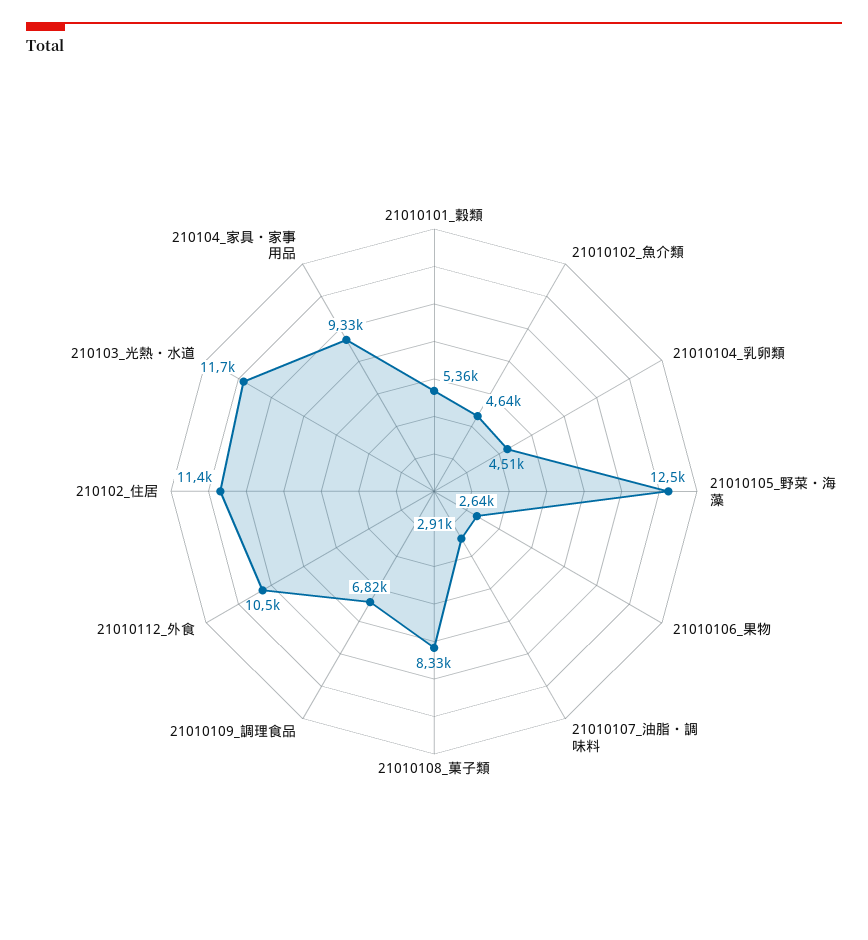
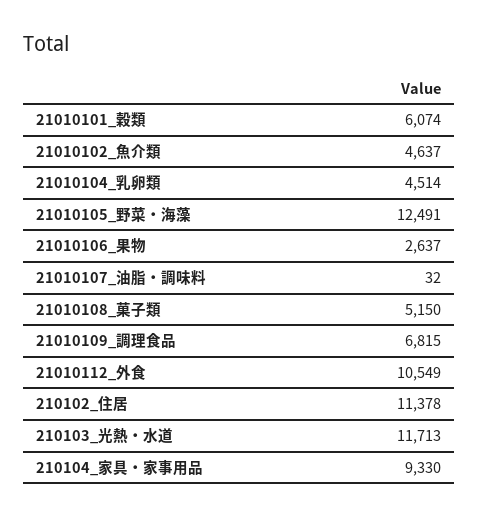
21010101_穀類: 5360 -> 6074
21010107_油脂・調味料: 2910 -> 32
21010108_菓子類: 8330 -> 5150

